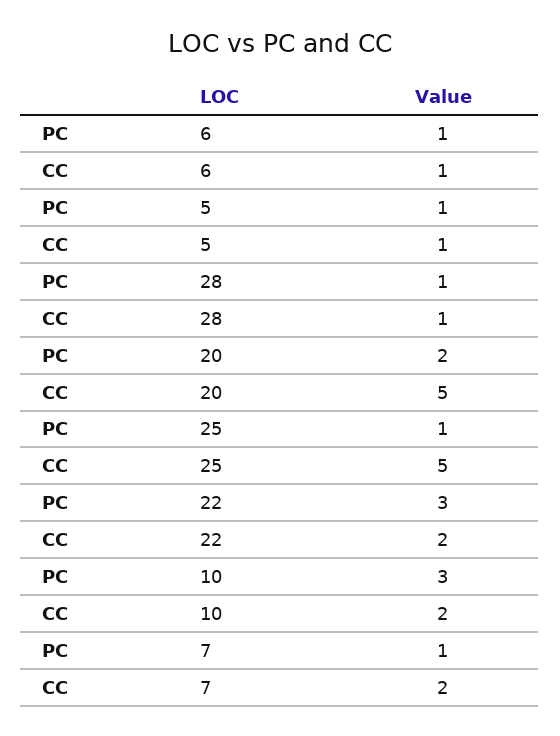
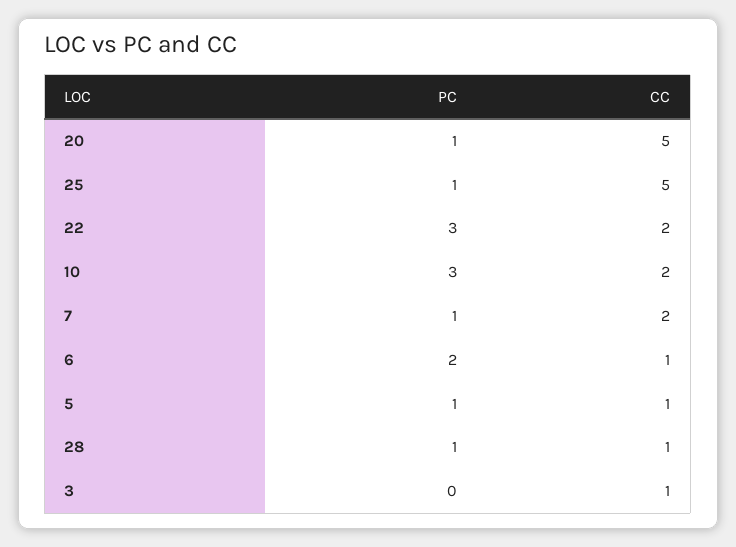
PC, 6: 1 -> 2
PC, 20: 2 -> 1
PC, 3: none -> 0
CC, 3: none -> 1

